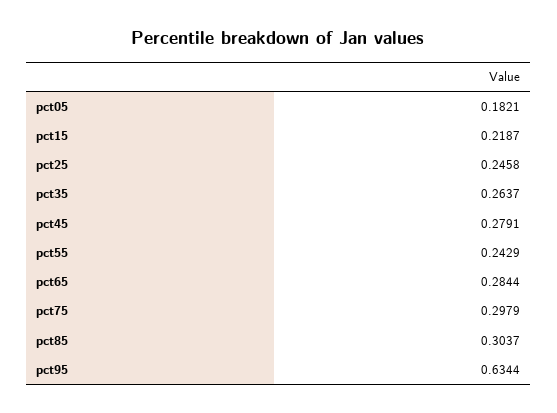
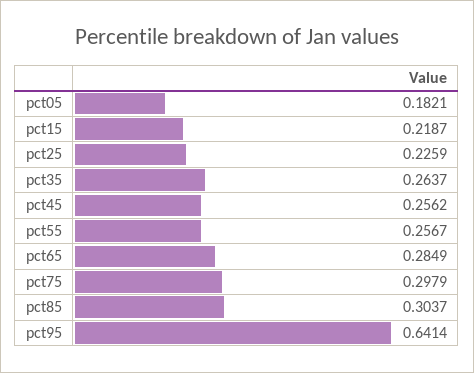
pct25: 0.2458 -> 0.2259
pct45: 0.2791 -> 0.2562
pct55: 0.2429 -> 0.2567
pct65: 0.2844 -> 0.2849
pct95: 0.6344 -> 0.6414

